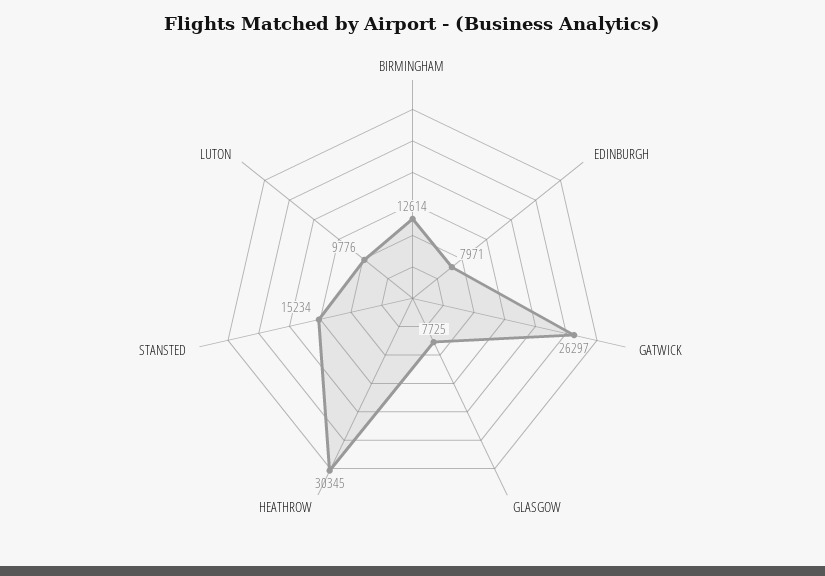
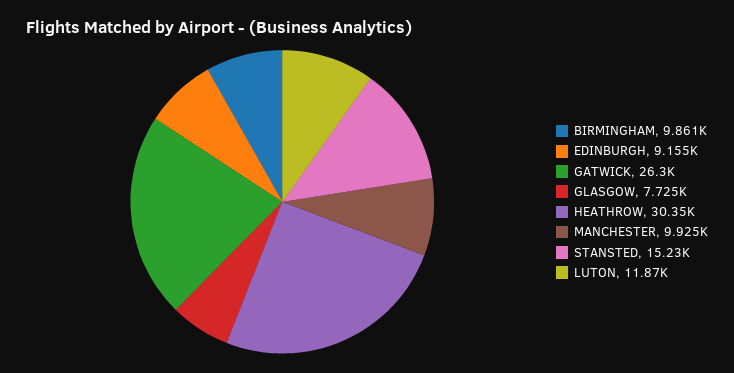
BIRMINGHAM: 12614 -> 9861
EDINBURGH: 7971 -> 9155
LUTON: 9776 -> 11870
MANCHESTER: none -> 9925

